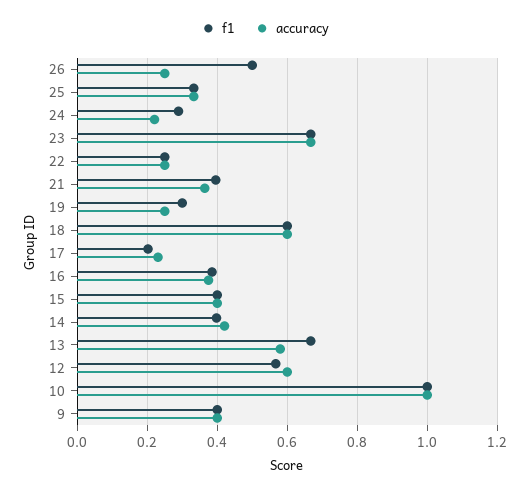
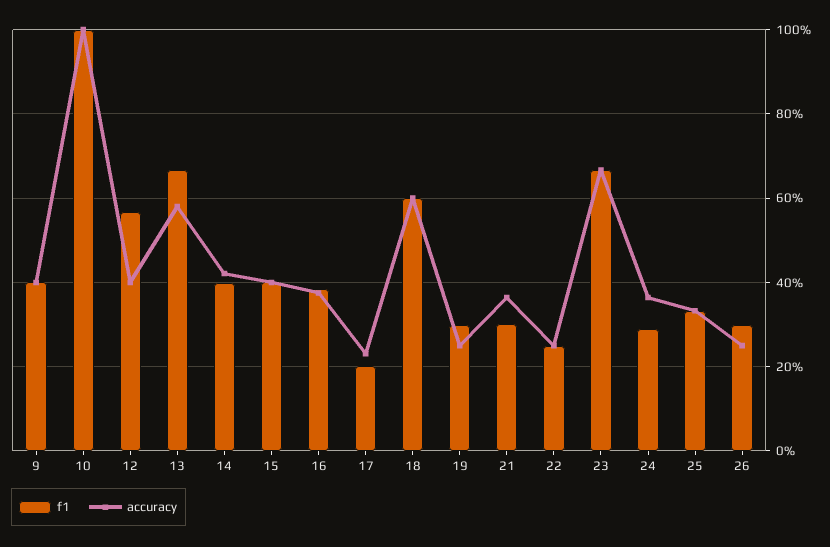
f1, 26: 0.5 -> 0.3
accuracy, 24: 0.22 -> 0.36
f1, 21: 0.4 -> 0.3
accuracy, 12: 0.6 -> 0.4

